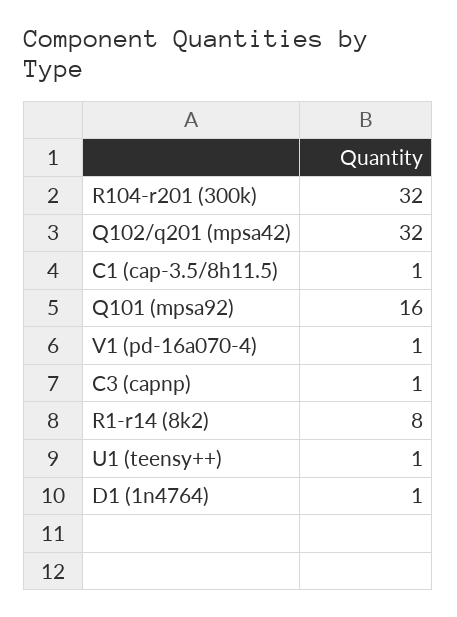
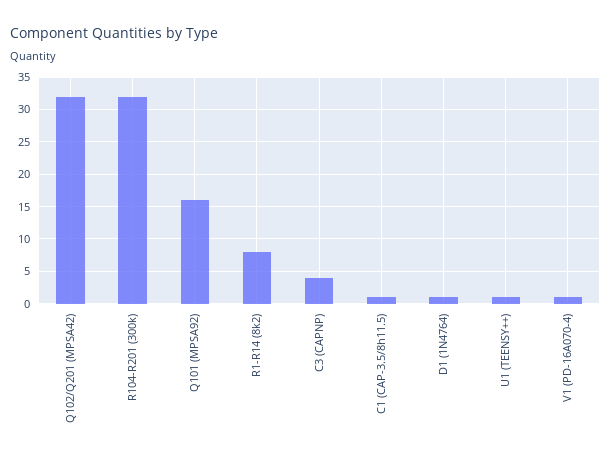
C3 (capnp): 1 -> 4

